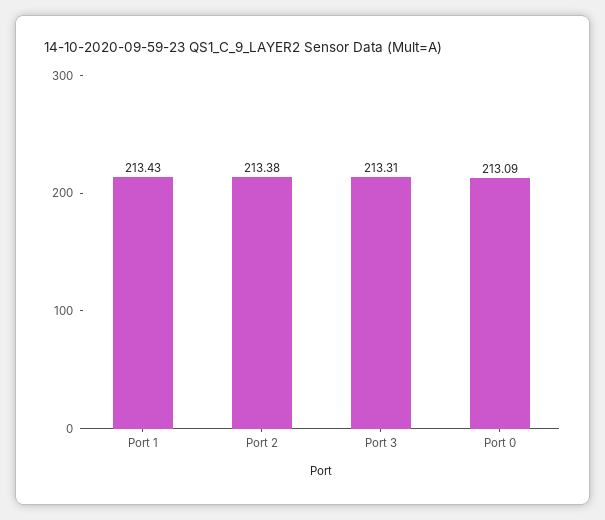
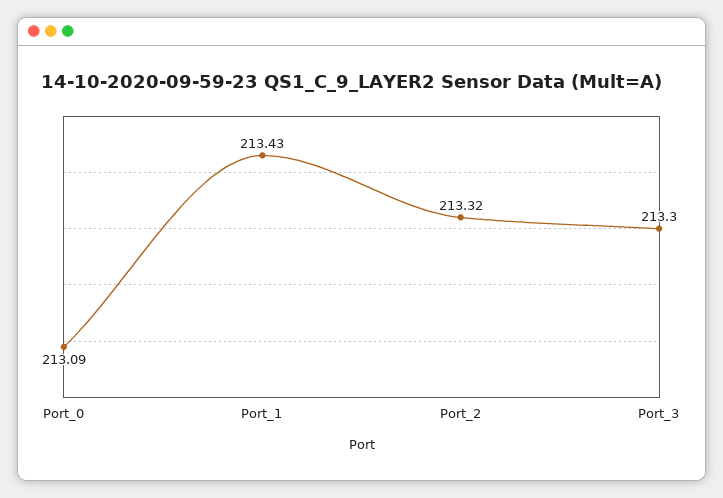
Port 2: 213.38 -> 213.32
Port 3: 213.31 -> 213.3

